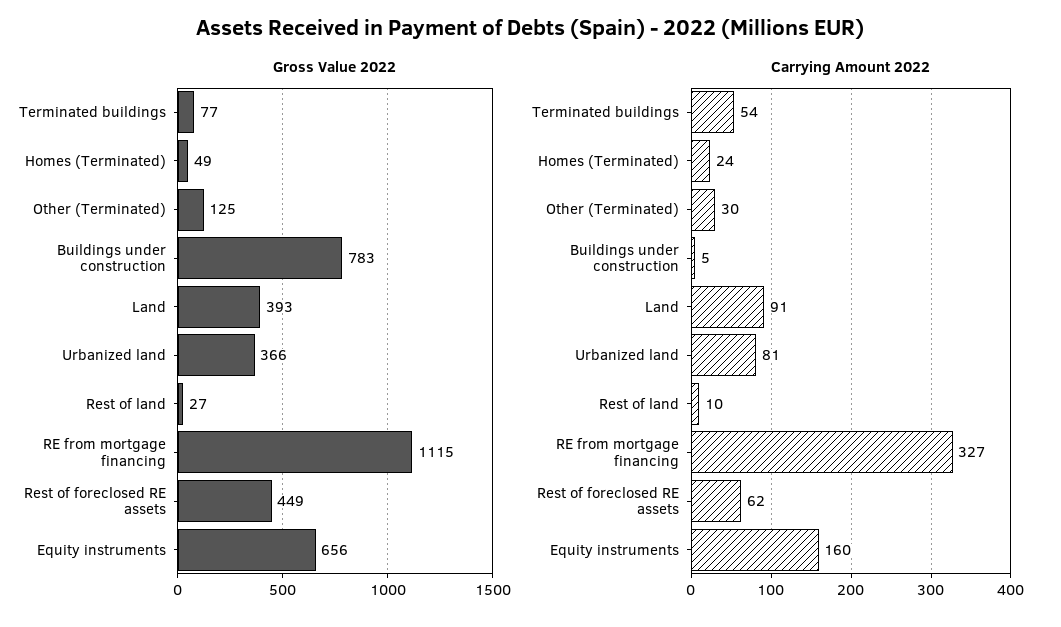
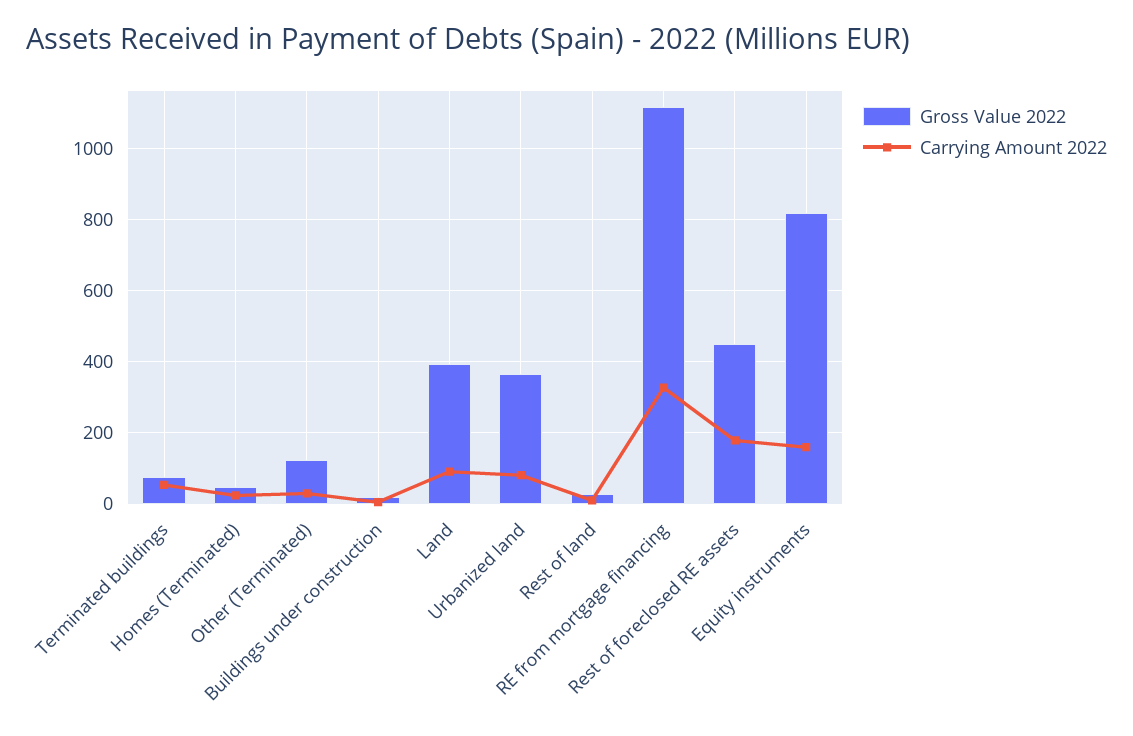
Gross Value 2022, Buildings under construction: 783 -> 20
Gross Value 2022, Equity instruments: 656 -> 820
Carrying Amount 2022, Rest of foreclosed RE assets: 62 -> 180

